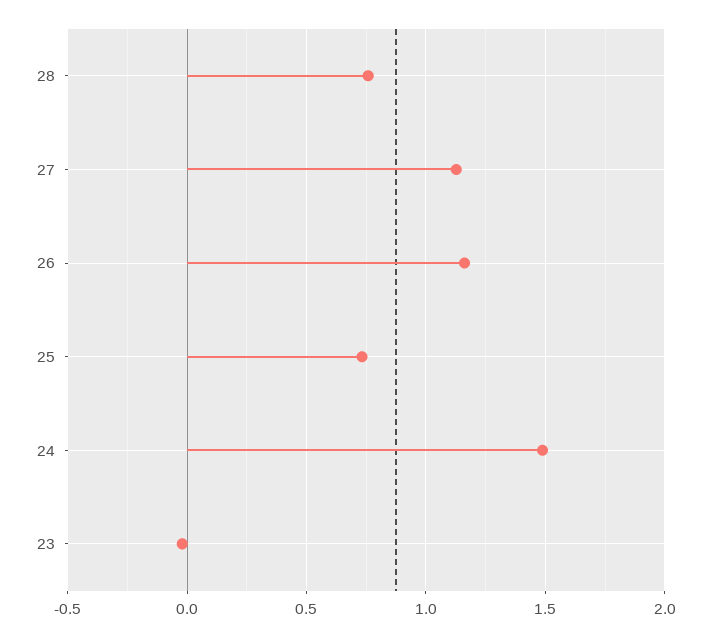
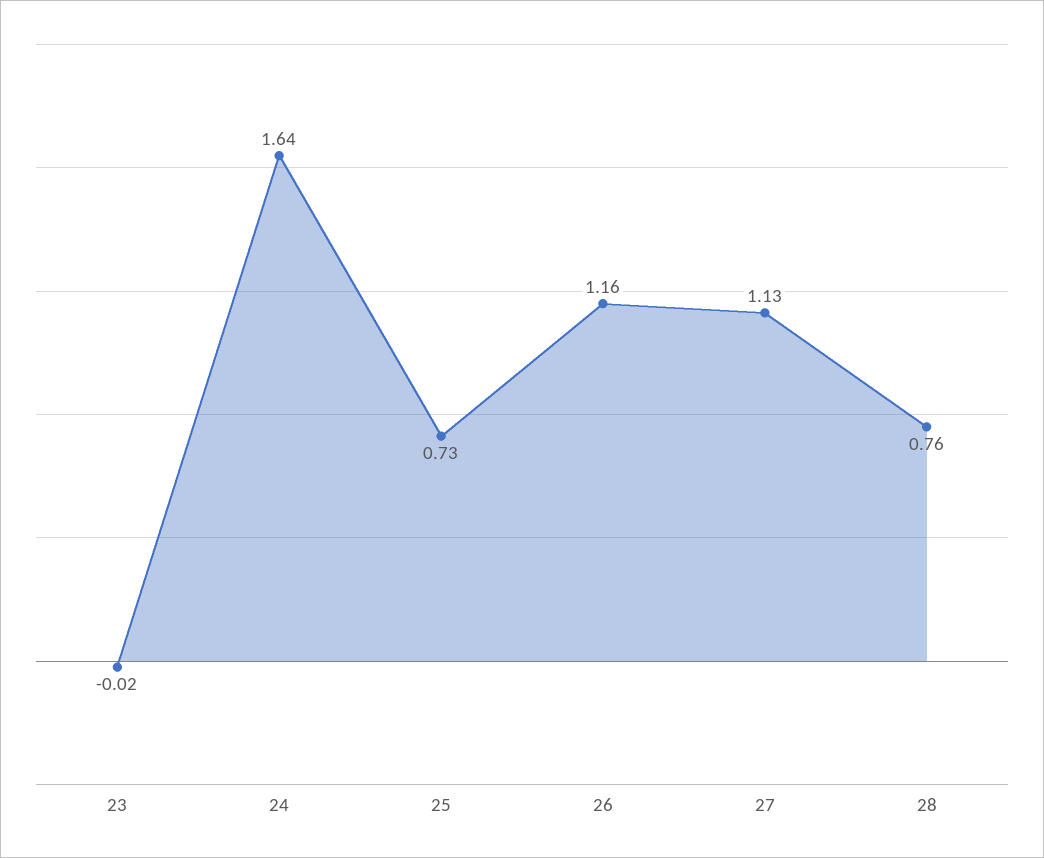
24: 1.5 -> 1.64

